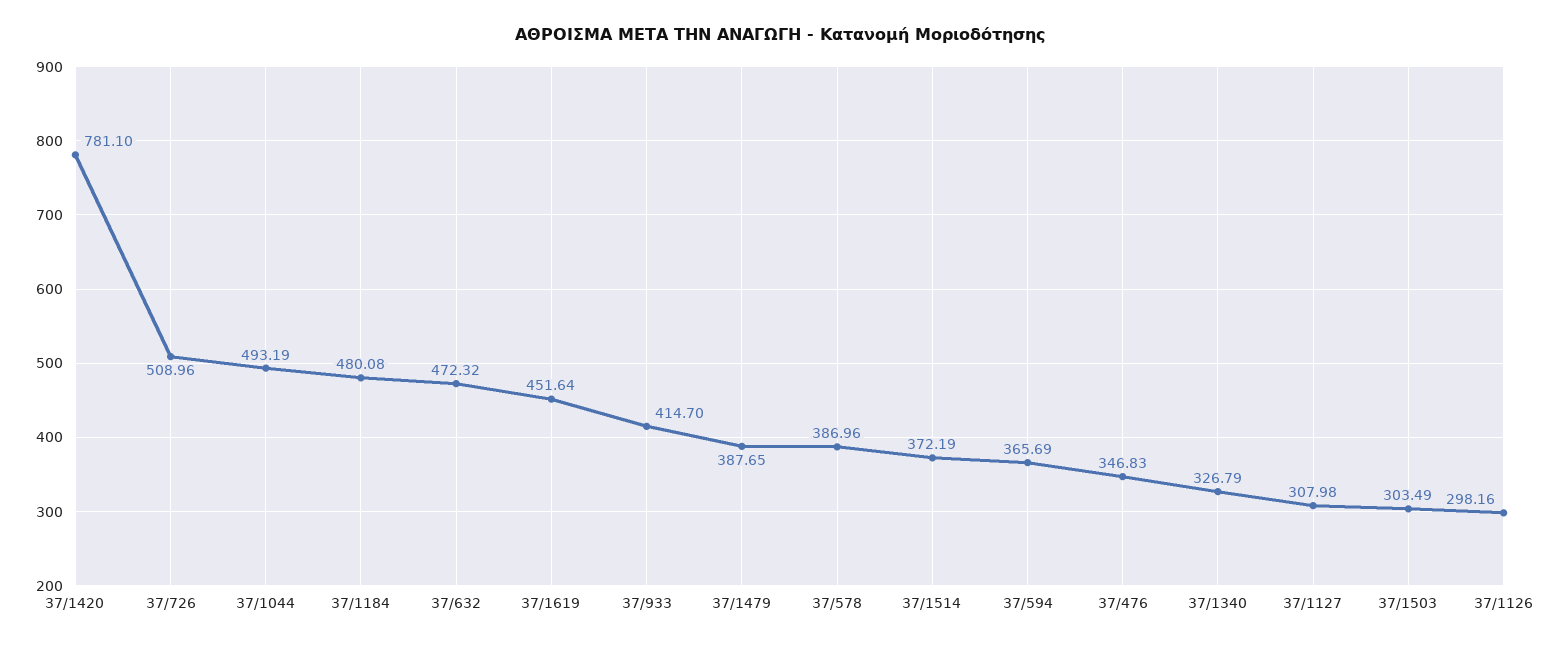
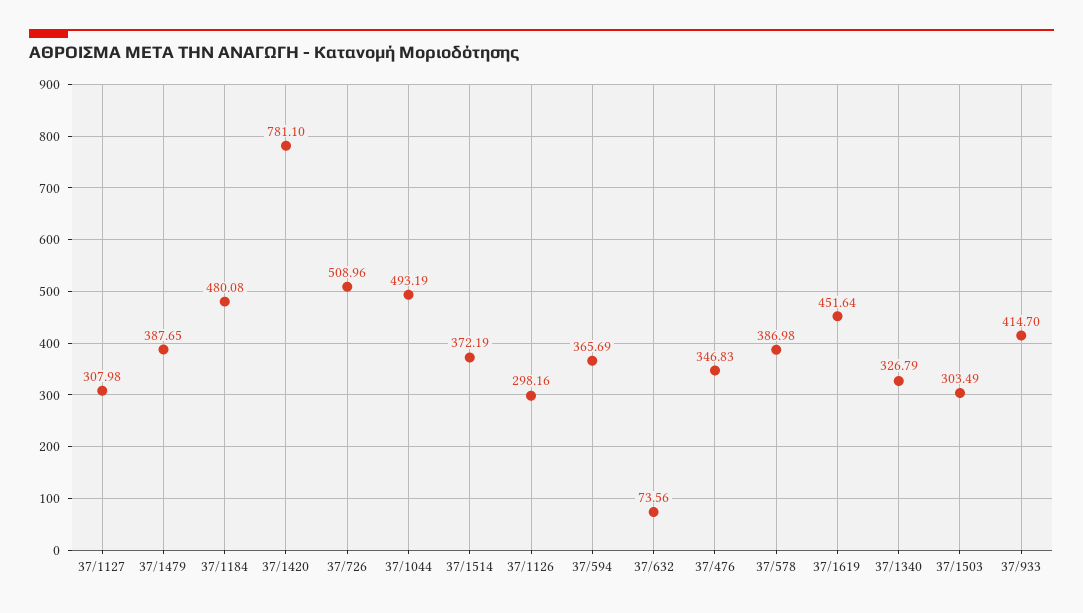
37/632: 472.32 -> 73.56
37/578: 386.96 -> 386.98

